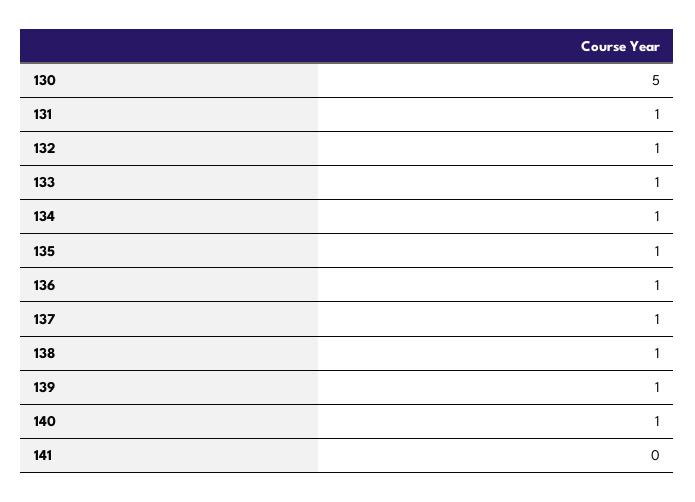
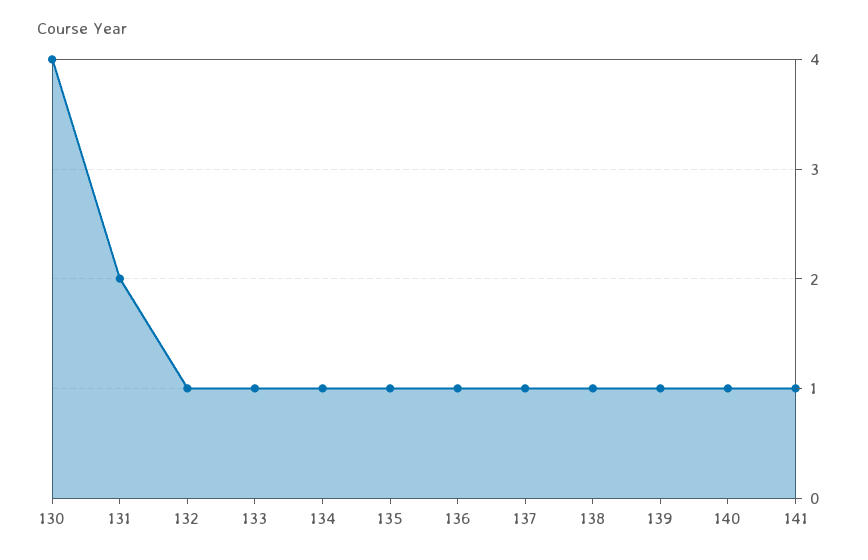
130: 5 -> 4
131: 1 -> 2
141: 0 -> 1

